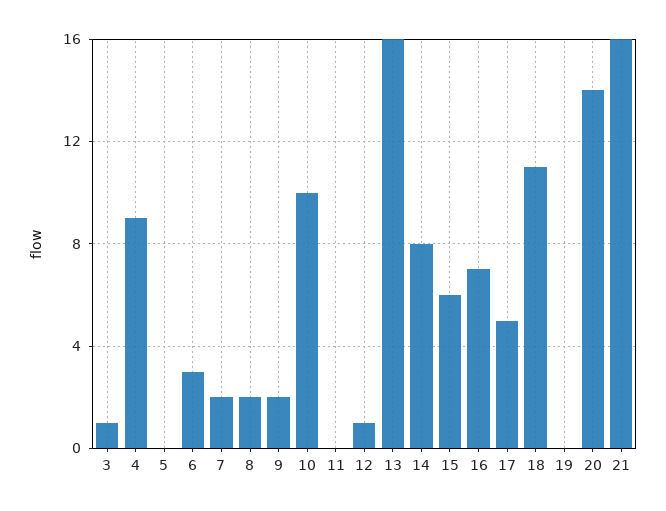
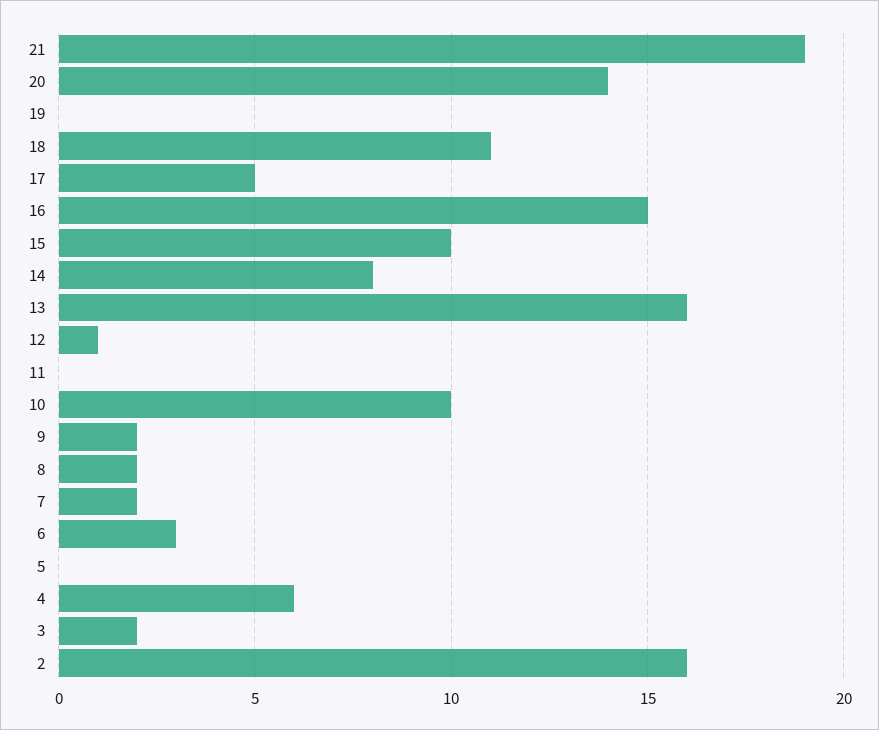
3: 1 -> 2
4: 9 -> 6
15: 6 -> 10
16: 7 -> 15
21: 16 -> 19
2: none -> 16

